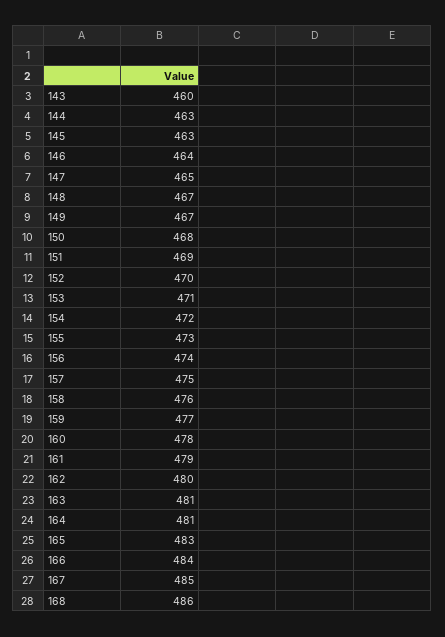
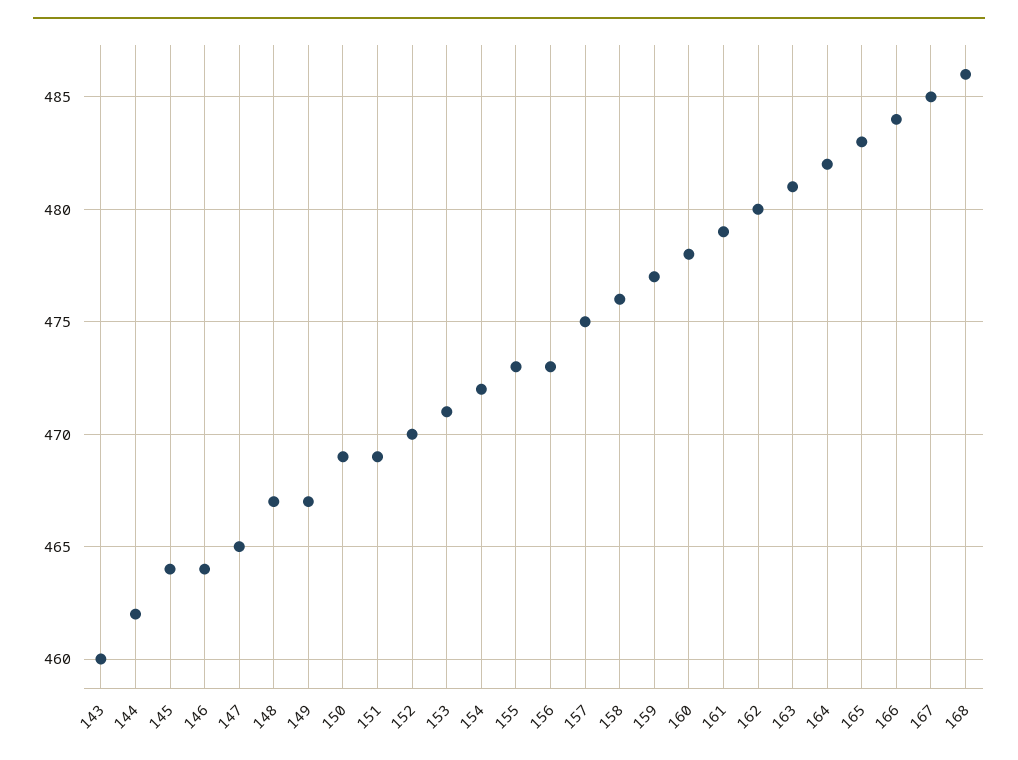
144: 463 -> 462
145: 463 -> 464
150: 468 -> 469
156: 474 -> 473
164: 481 -> 482

